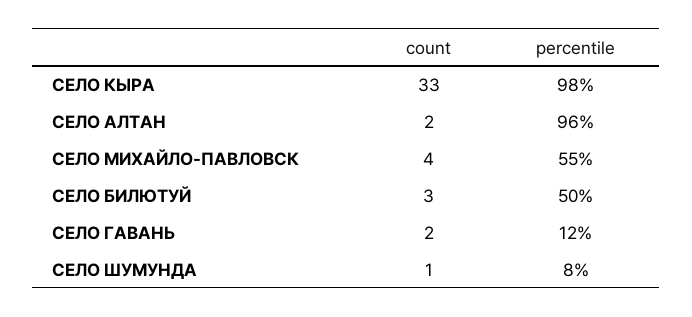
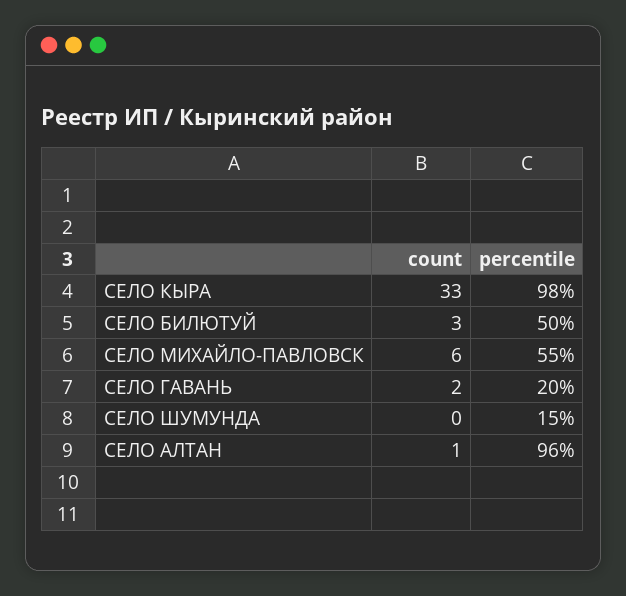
count, СЕЛО АЛТАН: 2 -> 1
count, СЕЛО МИХАЙЛО-ПАВЛОВСК: 4 -> 6
percentile, СЕЛО ГАВАНЬ: 12 -> 20
count, СЕЛО ШУМУНДА: 1 -> 0
percentile, СЕЛО ШУМУНДА: 8 -> 15

